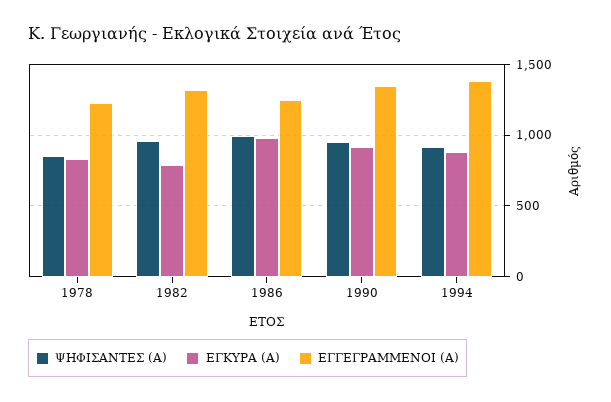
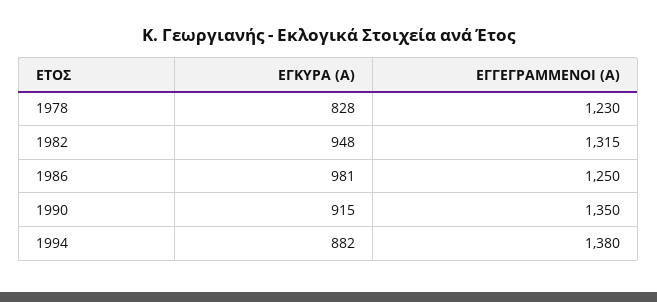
ΨΗΦΙΣΑΝΤΕΣ (Α), 1978: 850 -> none
ΨΗΦΙΣΑΝΤΕΣ (Α), 1982: 950 -> none
ΕΓΚΥΡΑ (Α), 1982: 800 -> 948
ΨΗΦΙΣΑΝΤΕΣ (Α), 1986: 1000 -> none
ΨΗΦΙΣΑΝΤΕΣ (Α), 1990: 950 -> none
ΨΗΦΙΣΑΝΤΕΣ (Α), 1994: 900 -> none

